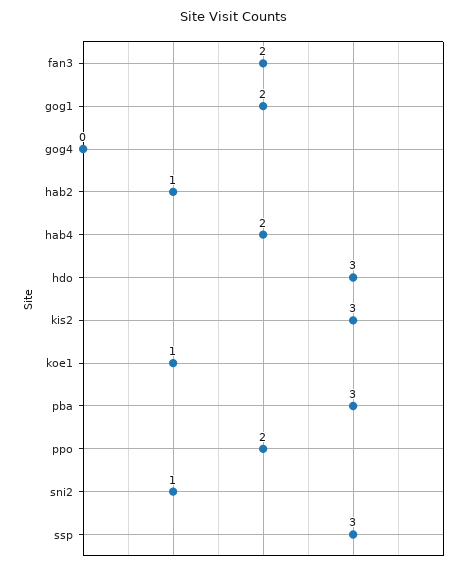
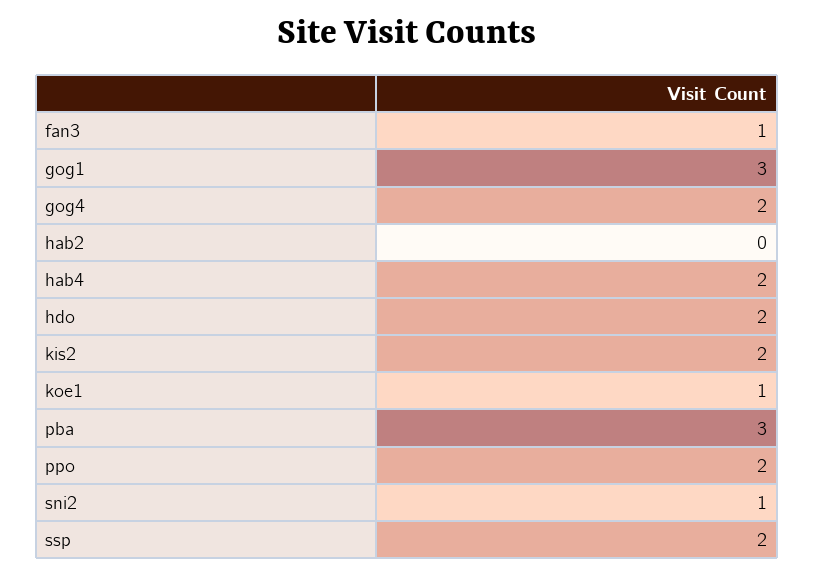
fan3: 2 -> 1
gog1: 2 -> 3
gog4: 0 -> 2
hab2: 1 -> 0
hdo: 3 -> 2
kis2: 3 -> 2
ssp: 3 -> 2

